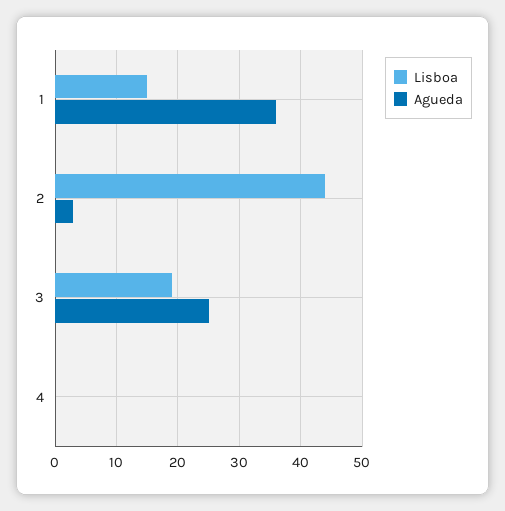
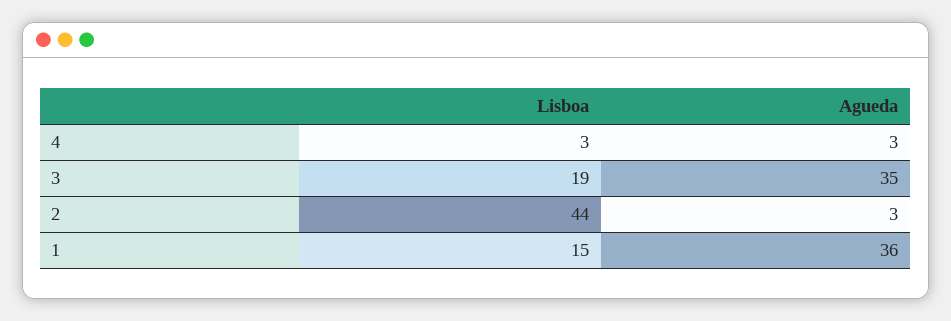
Agueda, 3: 25 -> 35
Lisboa, 4: 0 -> 3
Agueda, 4: 0 -> 3

